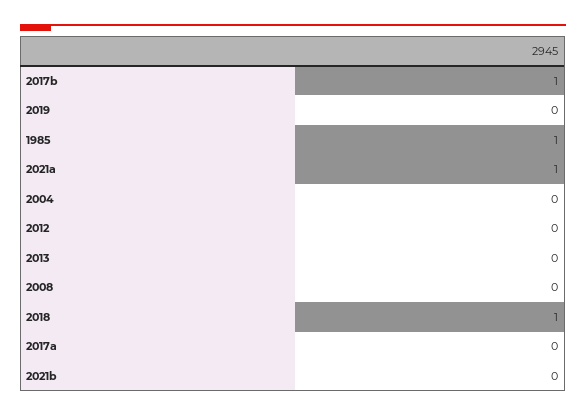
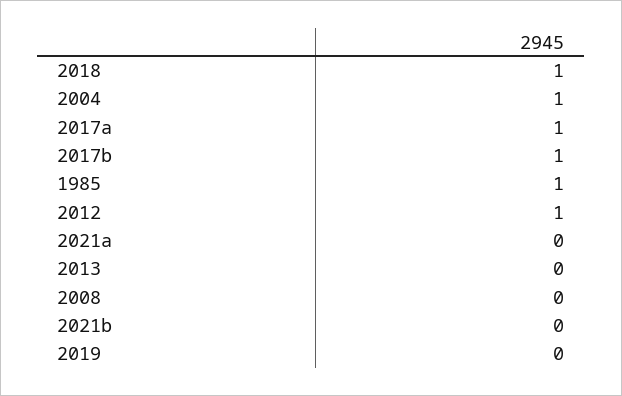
2021a: 1 -> 0
2004: 0 -> 1
2012: 0 -> 1
2017a: 0 -> 1

